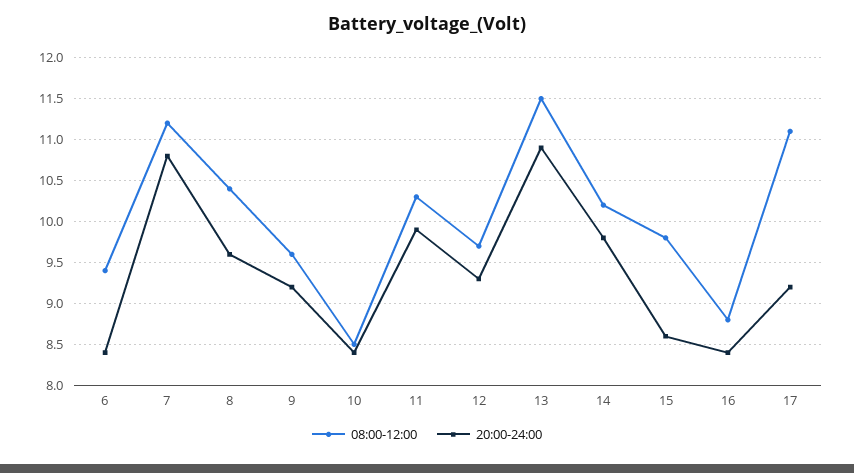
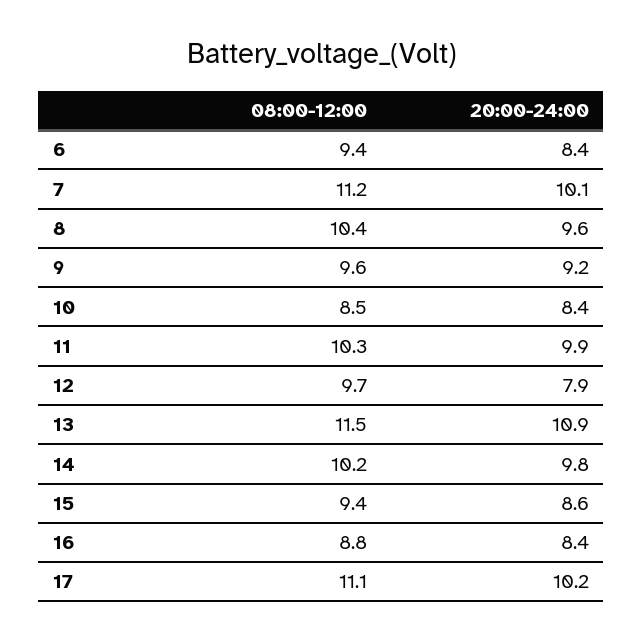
20:00-24:00, 7: 10.8 -> 10.1
20:00-24:00, 12: 9.3 -> 7.9
08:00-12:00, 15: 9.8 -> 9.4
20:00-24:00, 17: 9.2 -> 10.2

